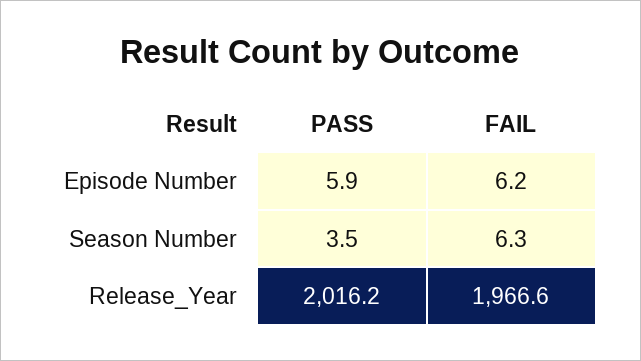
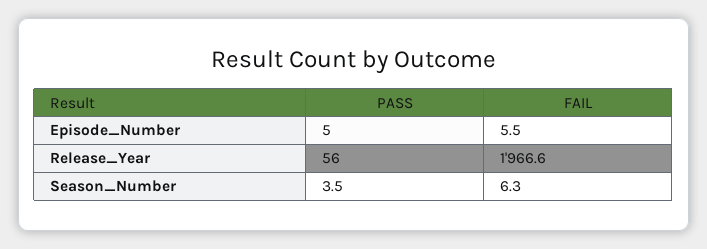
PASS, Episode Number: 5.9 -> 5
FAIL, Episode Number: 6.2 -> 5.5
PASS, Release_Year: 2016.2 -> 56

